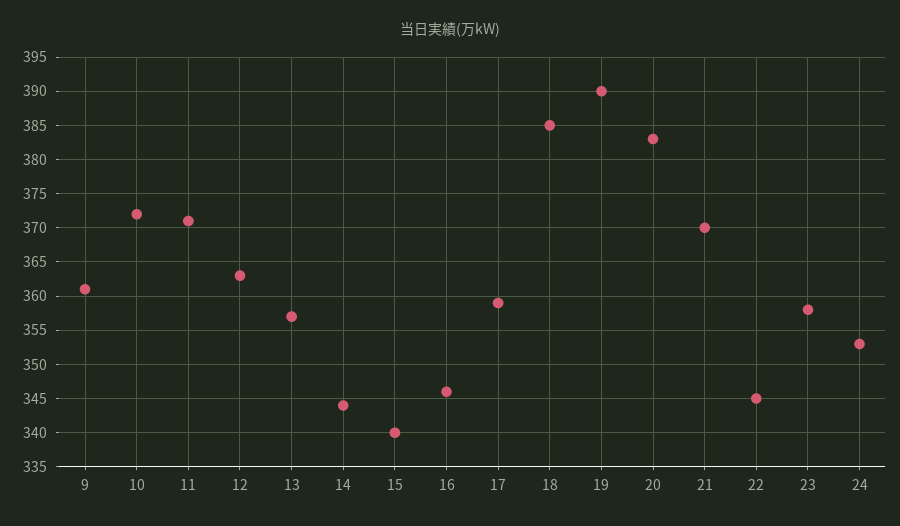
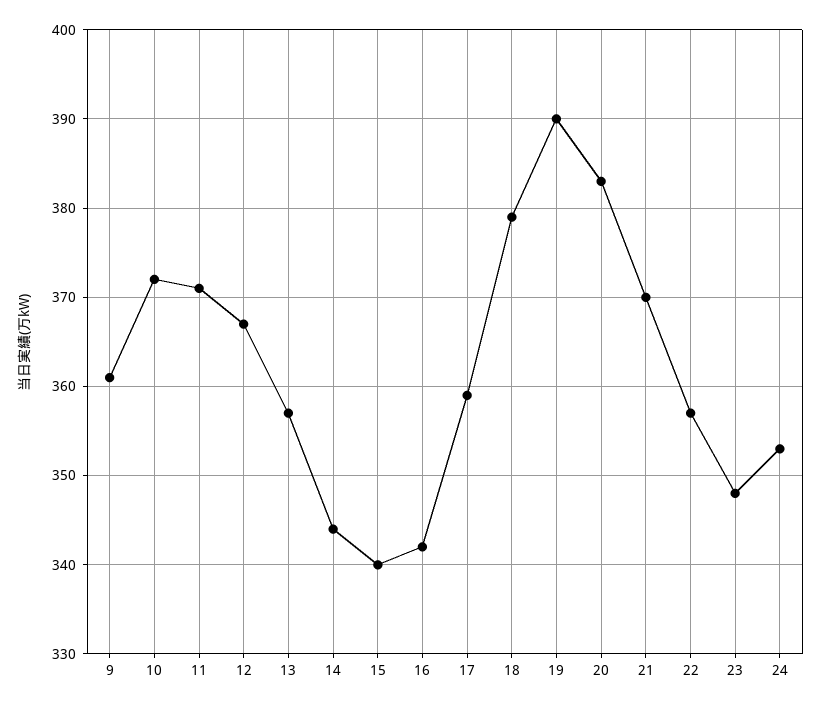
12: 363 -> 367
16: 346 -> 342
18: 385 -> 379
22: 345 -> 357
23: 358 -> 348

